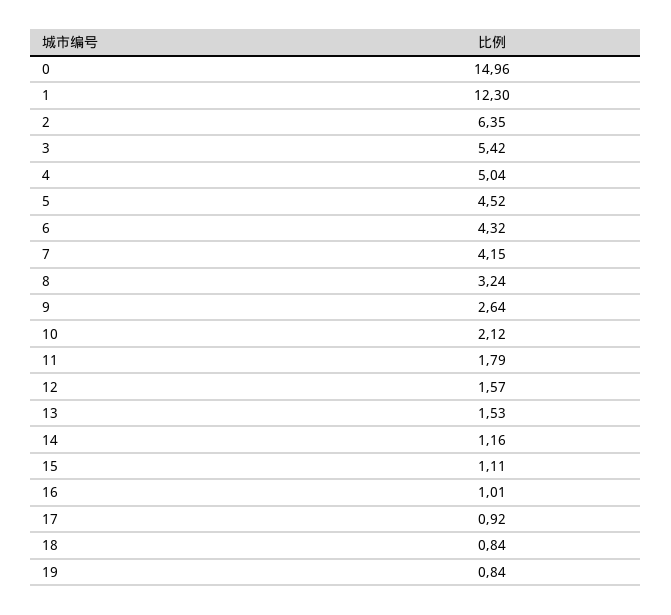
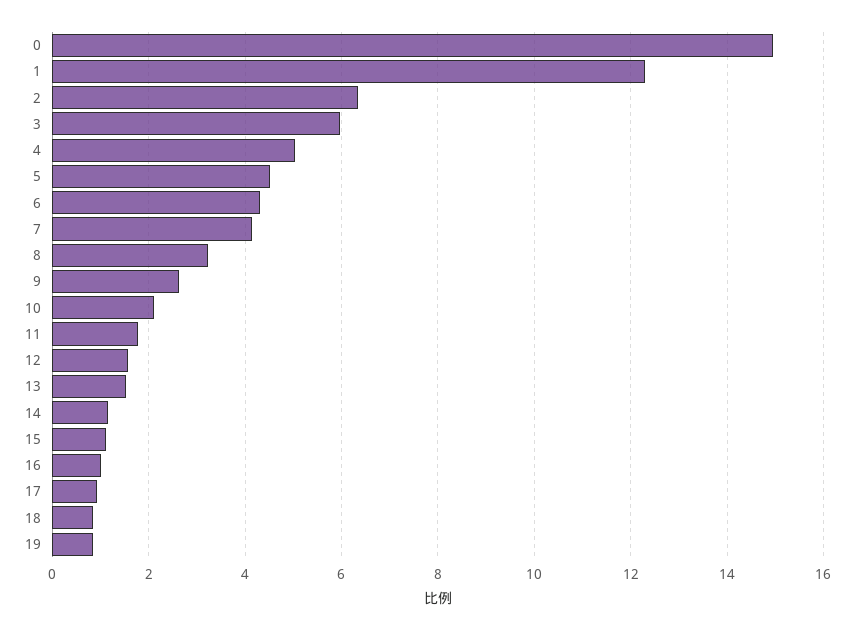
3: 5.42 -> 6

